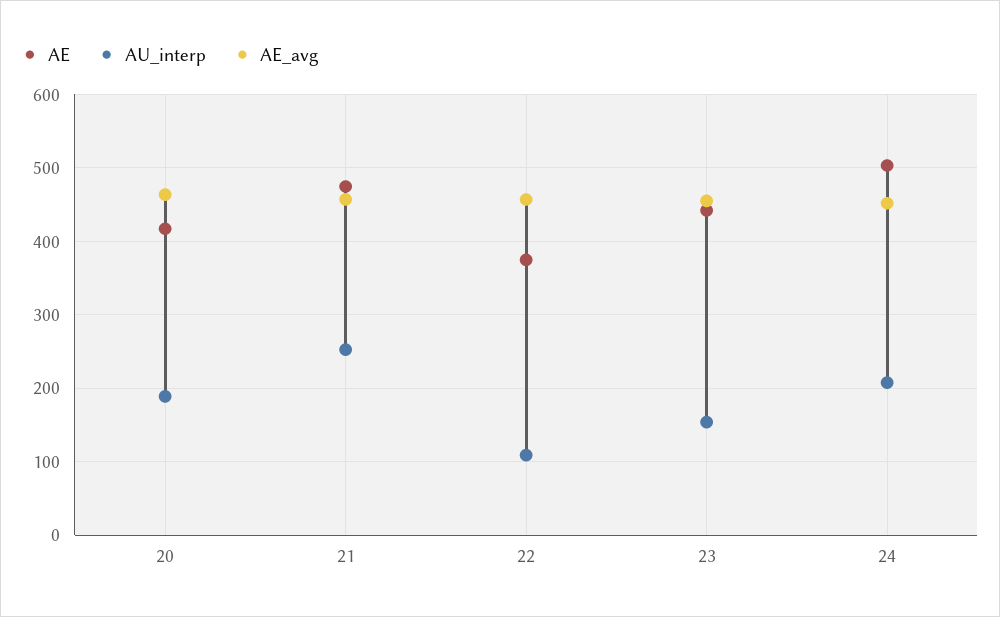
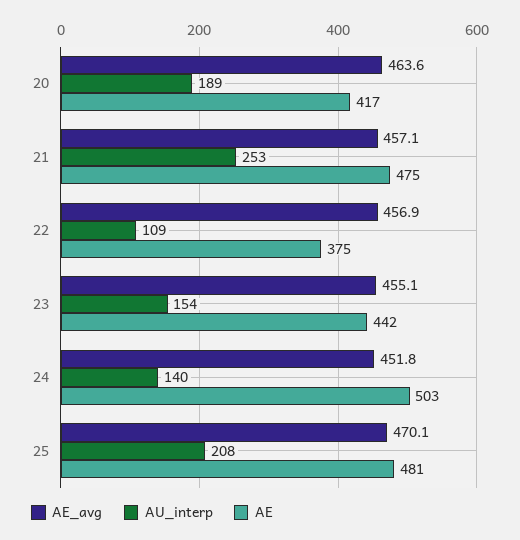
AU_interp, 24: 210 -> 140
AE_avg, 25: none -> 470.1
AU_interp, 25: none -> 208
AE, 25: none -> 481

